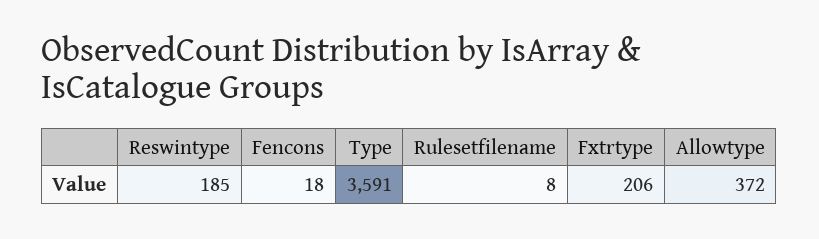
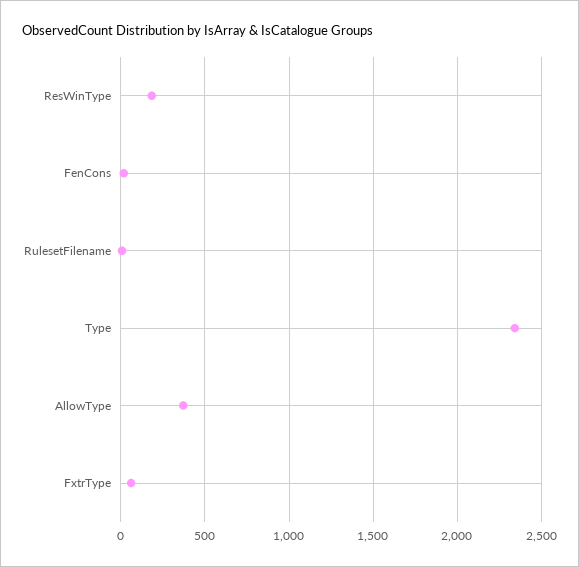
Type: 3591 -> 2350
Fxtrtype: 206 -> 50

